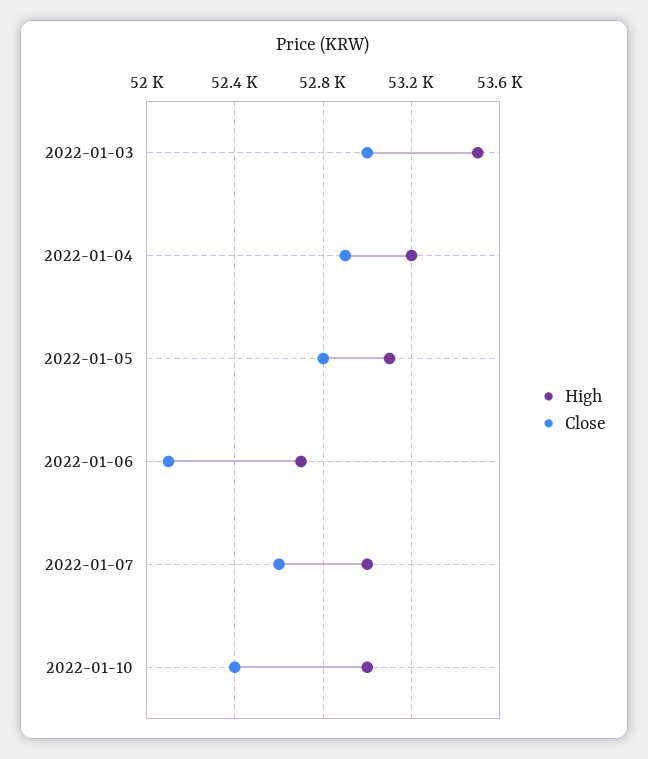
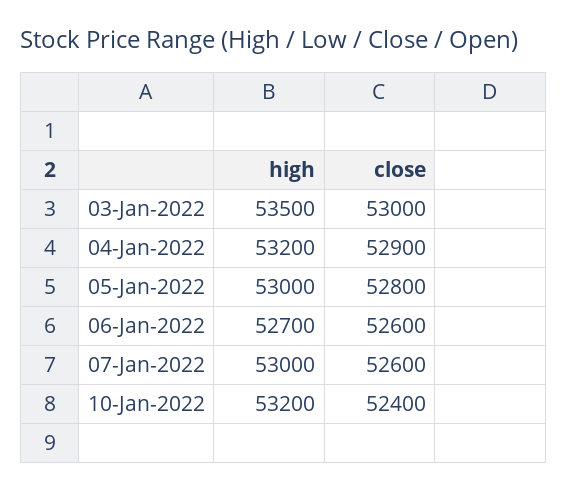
High, 2022-01-05: 53100 -> 53000
Close, 2022-01-06: 52100 -> 52600
High, 2022-01-10: 53000 -> 53200

